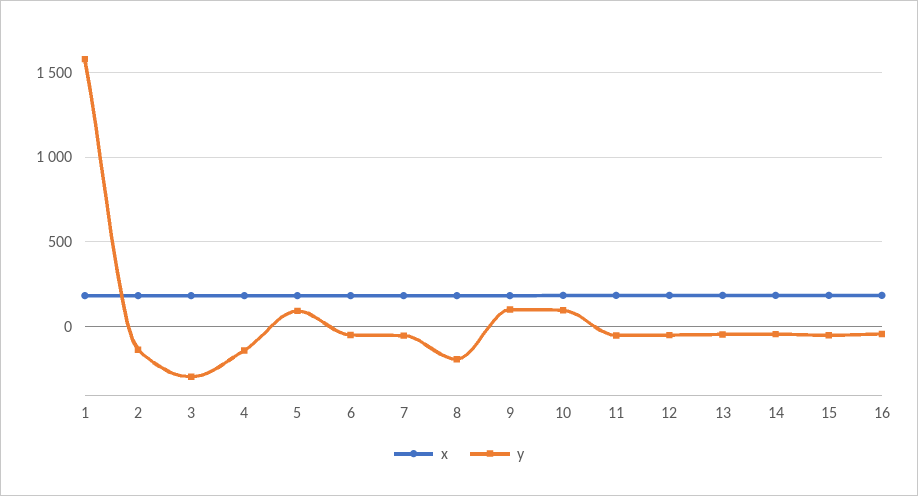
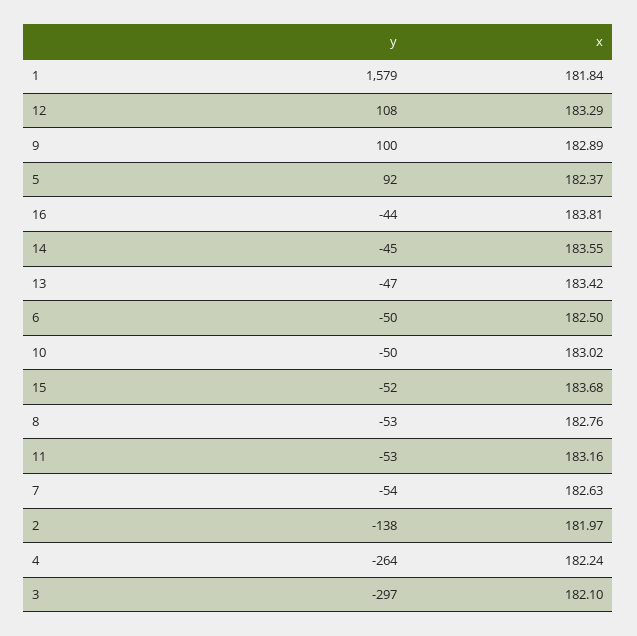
y, 4: -150 -> -264
y, 8: -200 -> -53
y, 10: 100 -> -50
y, 12: -50 -> 108

